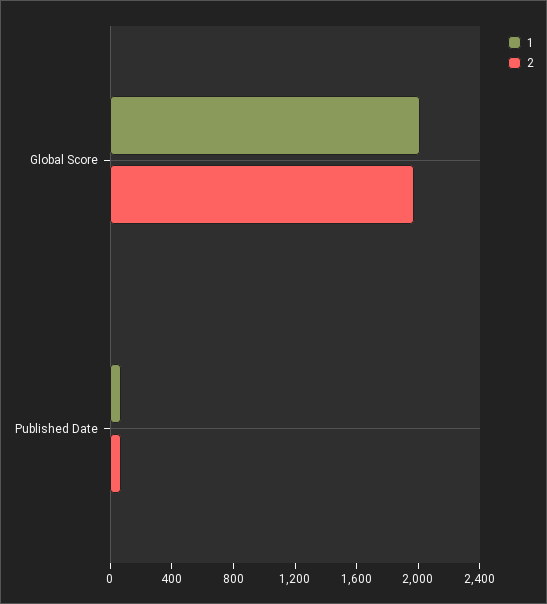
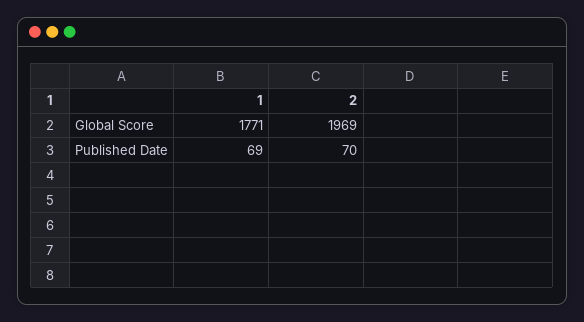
1, Global Score: 2000 -> 1771

